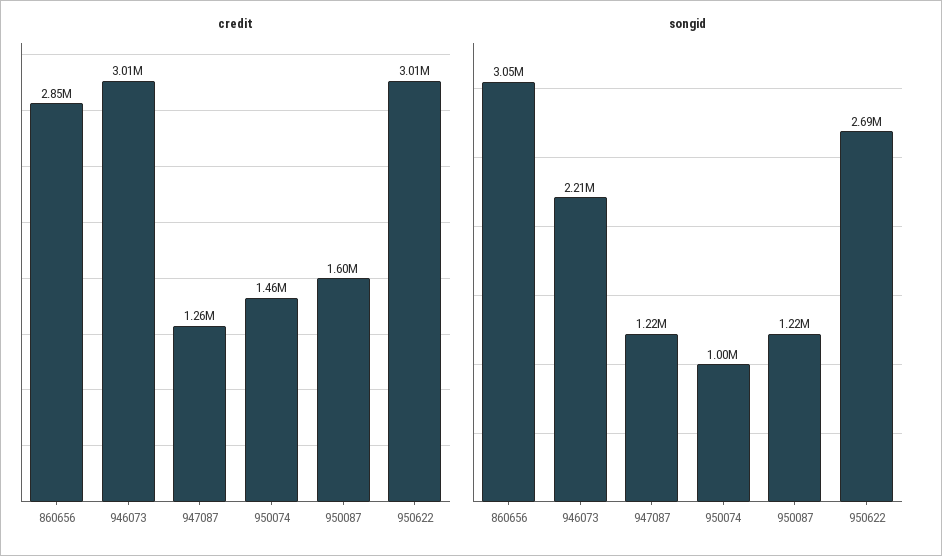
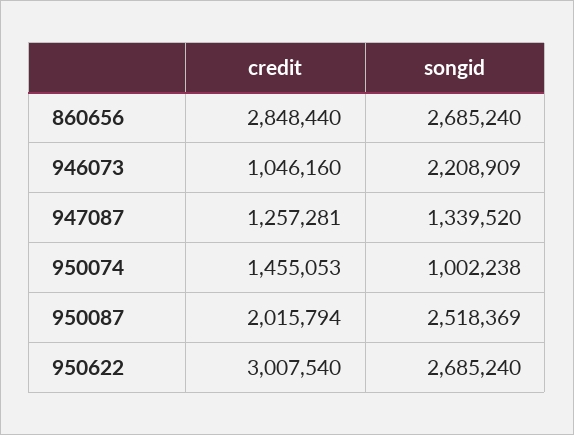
credit, 946073: 3010000 -> 1046160
credit, 950087: 1600000 -> 2015794
songid, 860656: 3050000 -> 2685240
songid, 947087: 1220000 -> 1339520
songid, 950087: 1220000 -> 2518369

